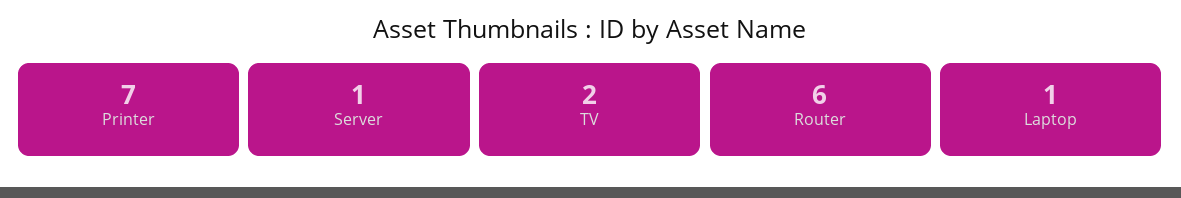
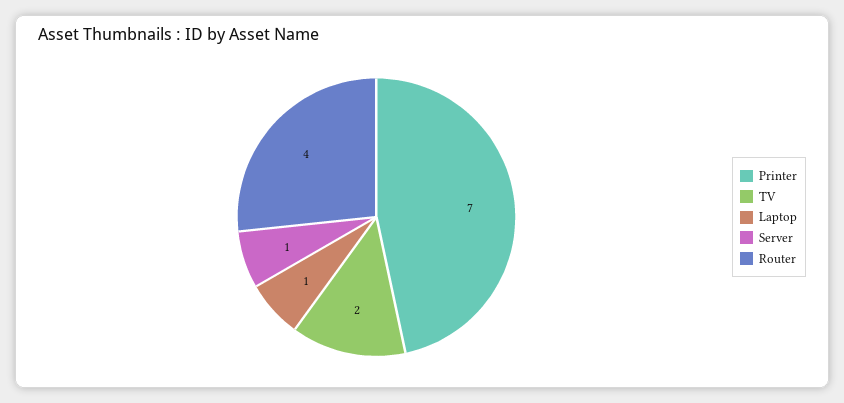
Router: 6 -> 4

